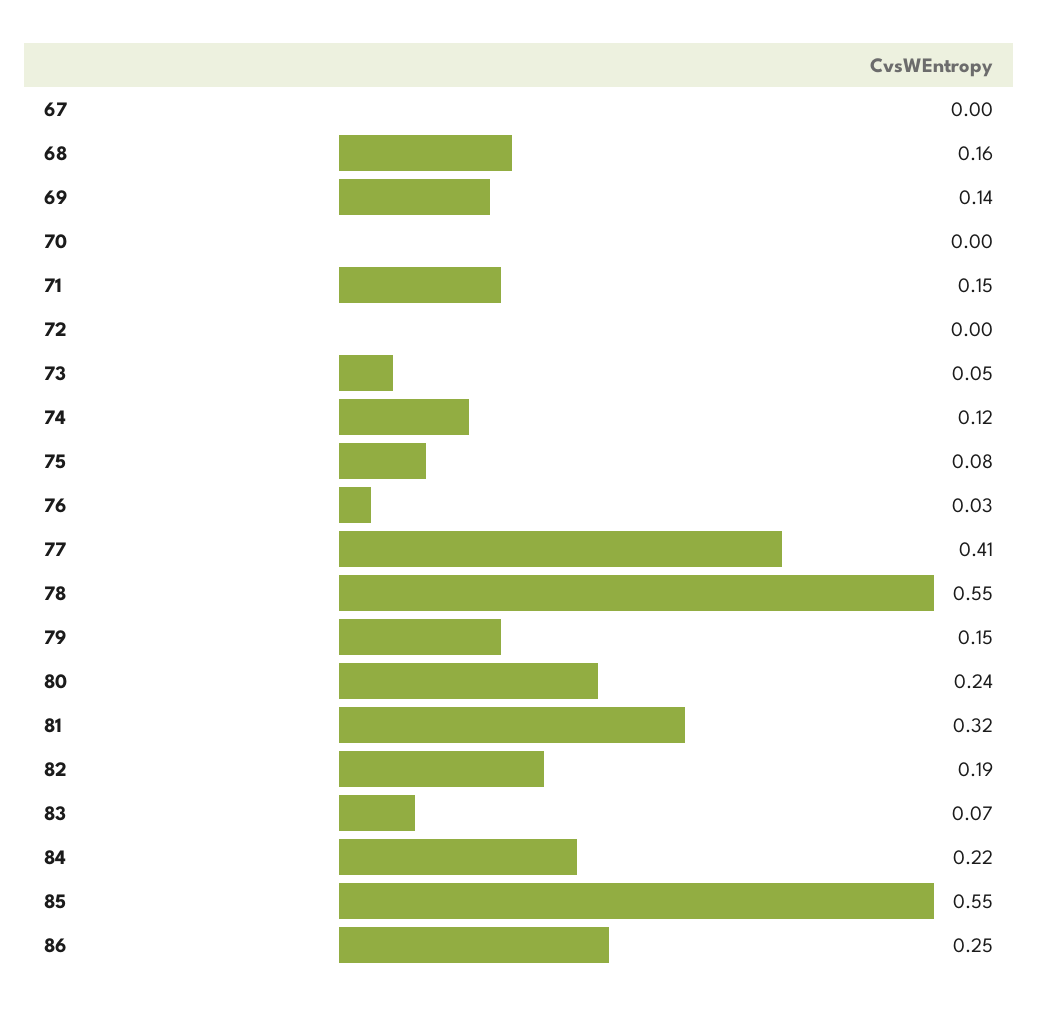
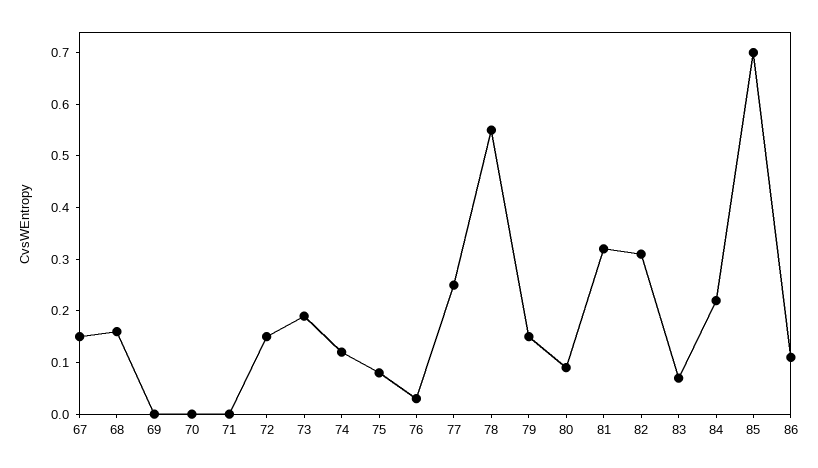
67: 0 -> 0.15
69: 0.14 -> 0
71: 0.15 -> 0
72: 0 -> 0.15
73: 0.05 -> 0.2
77: 0.41 -> 0.25
80: 0.24 -> 0.1
82: 0.19 -> 0.3
85: 0.55 -> 0.7
86: 0.25 -> 0.1

